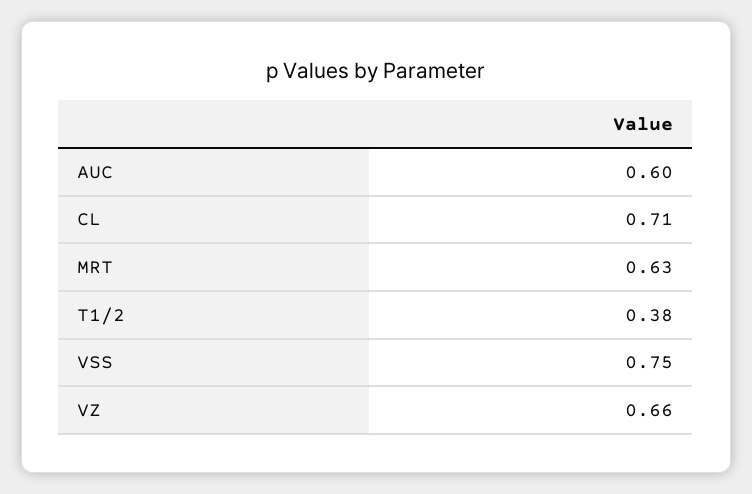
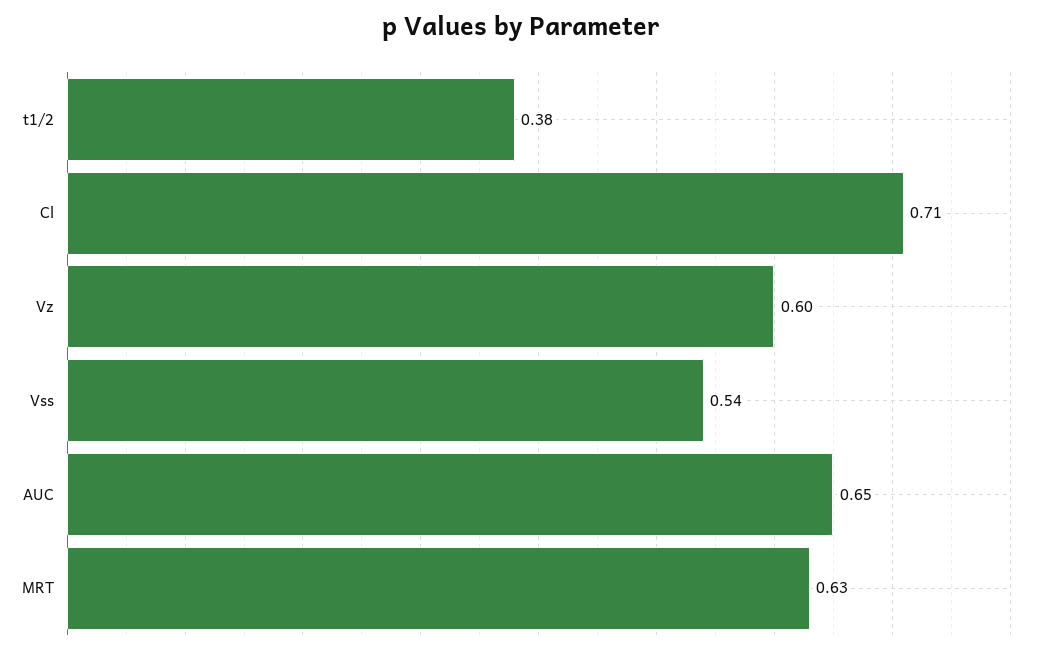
AUC: 0.6 -> 0.65
VSS: 0.75 -> 0.54
VZ: 0.66 -> 0.6

